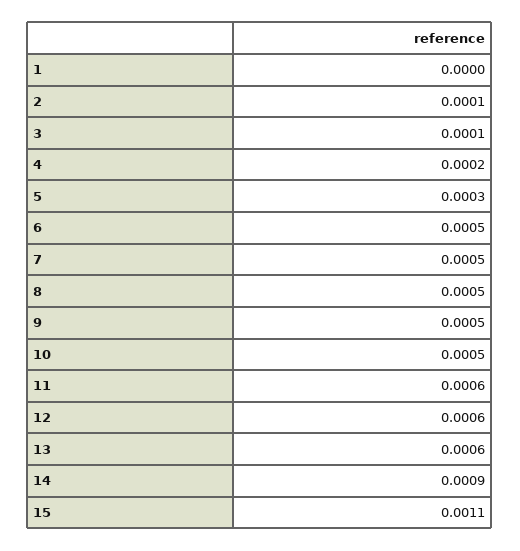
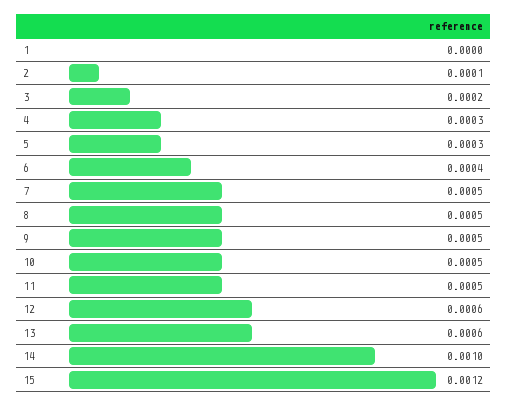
3: 0.0001 -> 0.0002
4: 0.0002 -> 0.0003
6: 0.0005 -> 0.0004
11: 0.0006 -> 0.0005
14: 0.0009 -> 0.001
15: 0.0011 -> 0.0012

